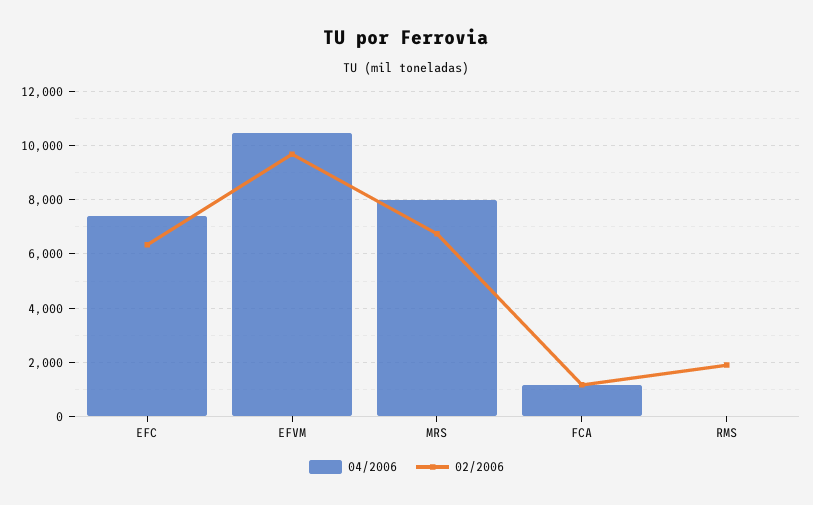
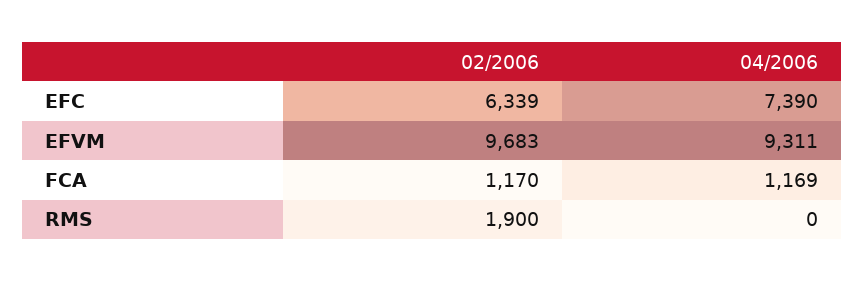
04/2006, EFVM: 10500 -> 9311
04/2006, MRS: 8000 -> none
02/2006, MRS: 6750 -> none

